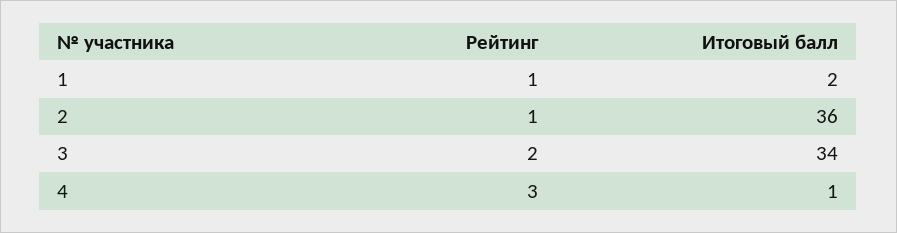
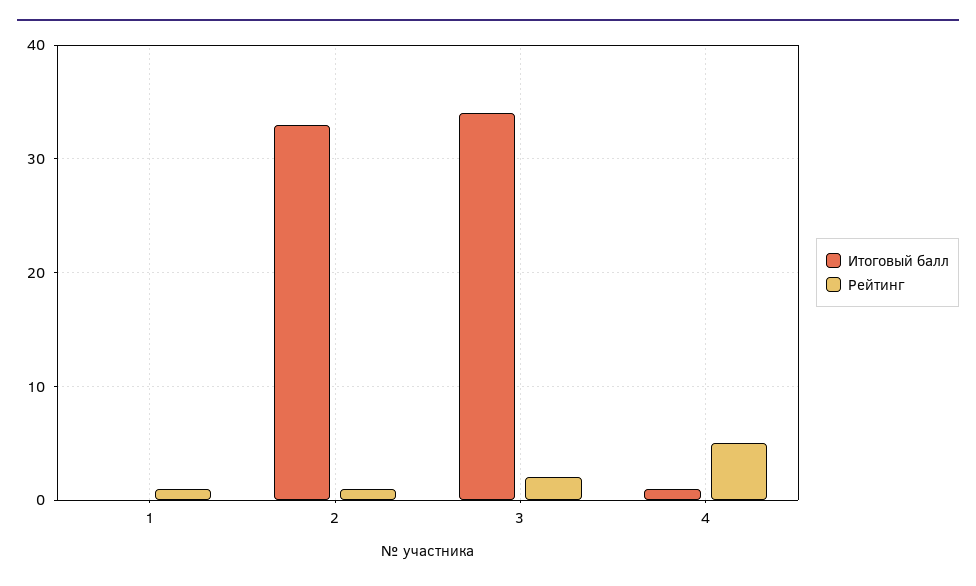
Итоговый балл, 1: 2 -> 0
Итоговый балл, 2: 36 -> 33
Рейтинг, 4: 3 -> 5

